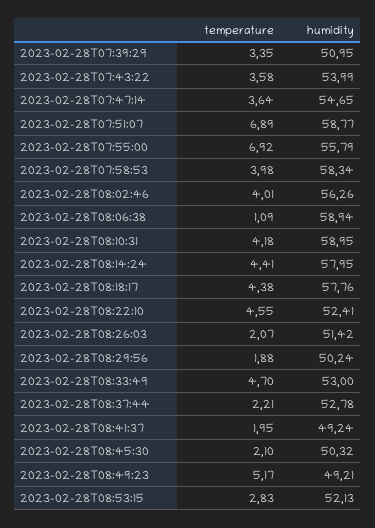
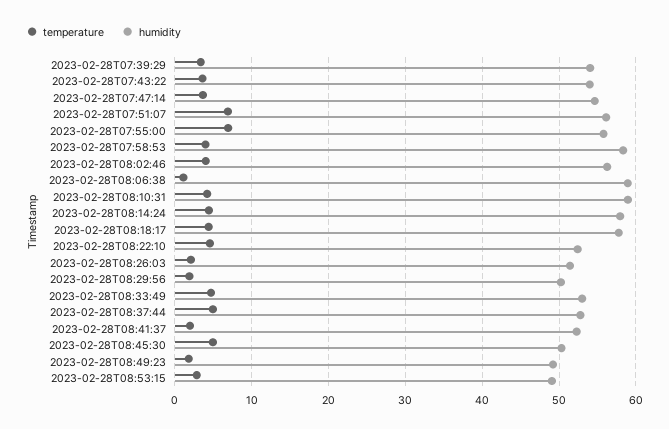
humidity, 2023-02-28T07:39:29: 50.95 -> 54
humidity, 2023-02-28T07:51:07: 58.77 -> 56
temperature, 2023-02-28T08:37:44: 2.21 -> 5
humidity, 2023-02-28T08:41:37: 49.24 -> 52
temperature, 2023-02-28T08:45:30: 2.1 -> 5
temperature, 2023-02-28T08:49:23: 5.17 -> 2
humidity, 2023-02-28T08:53:15: 52.13 -> 49

